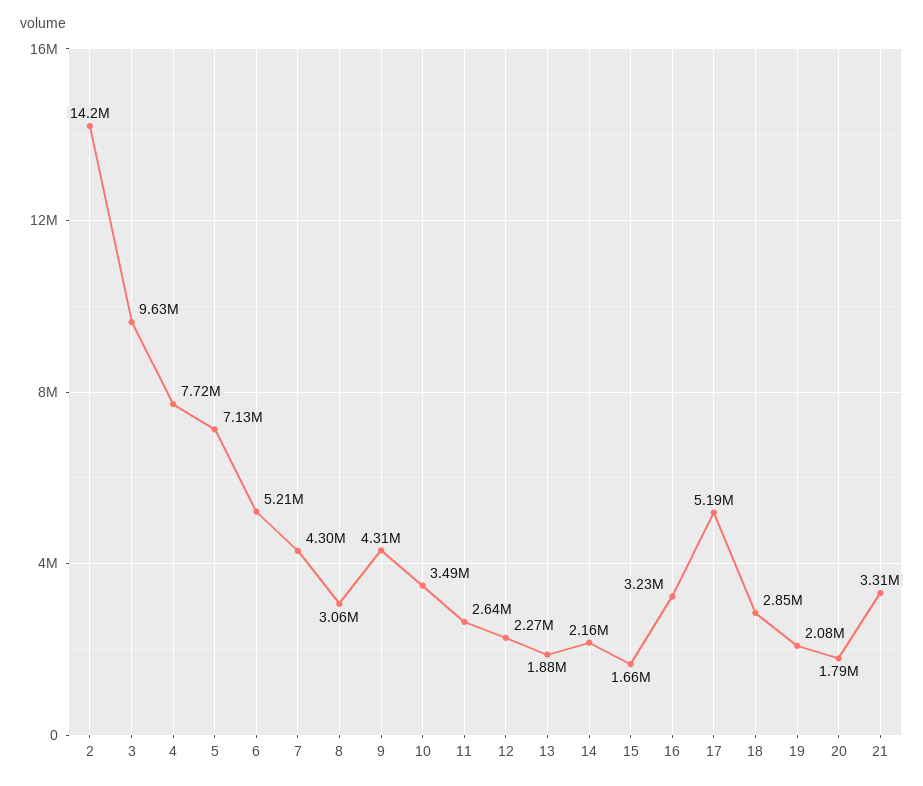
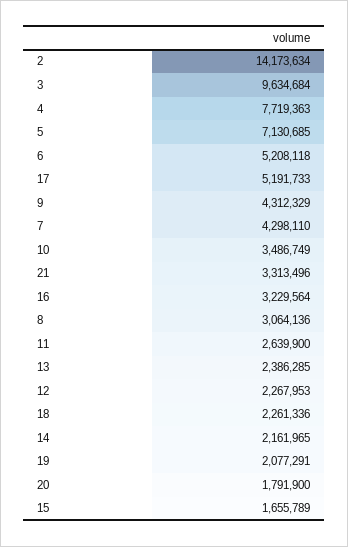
13: 1880000 -> 2386285
18: 2850000 -> 2261336

